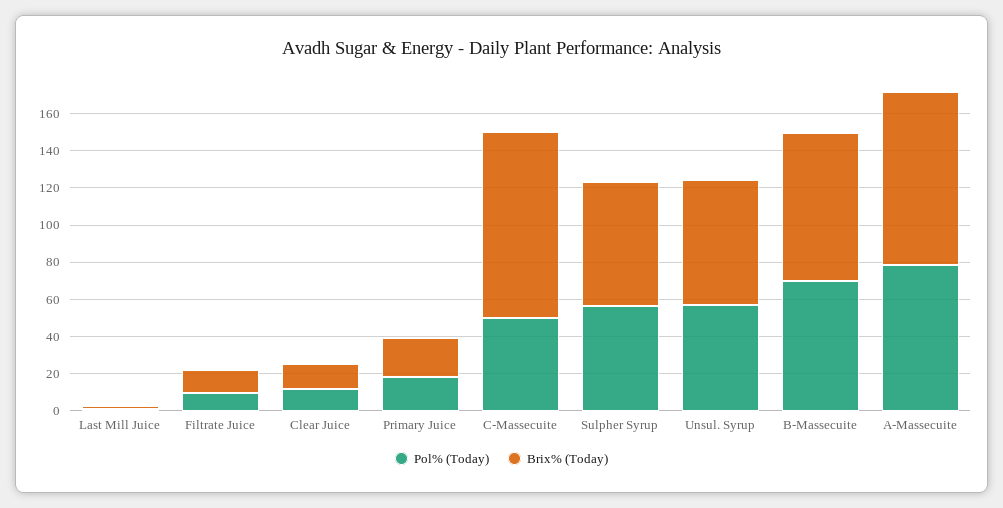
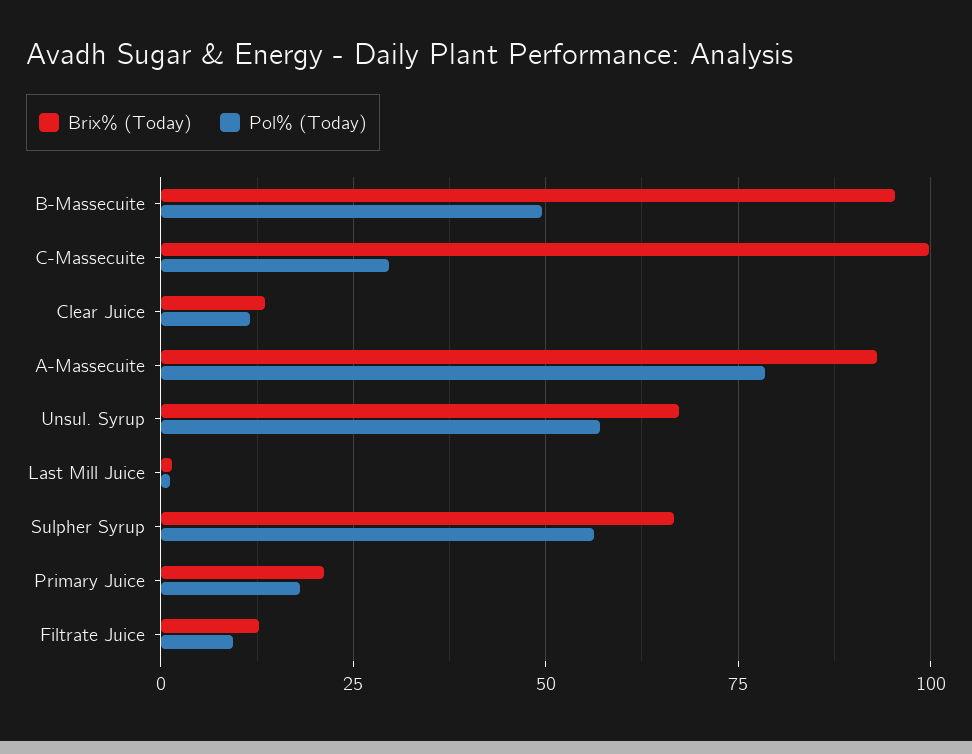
Pol% (Today), C-Massecuite: 50 -> 30
Pol% (Today), B-Massecuite: 70 -> 50
Brix% (Today), B-Massecuite: 80 -> 95

